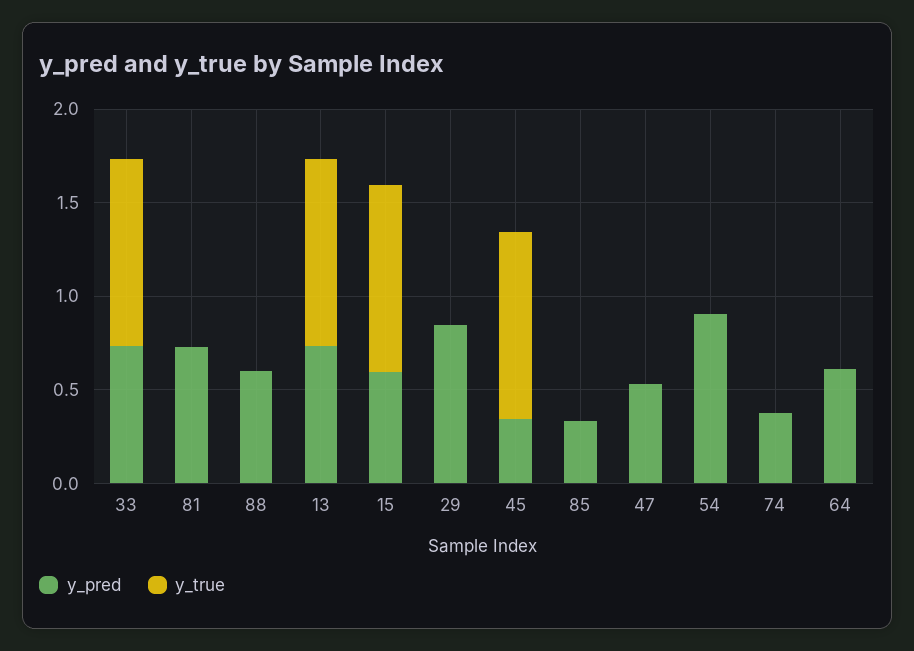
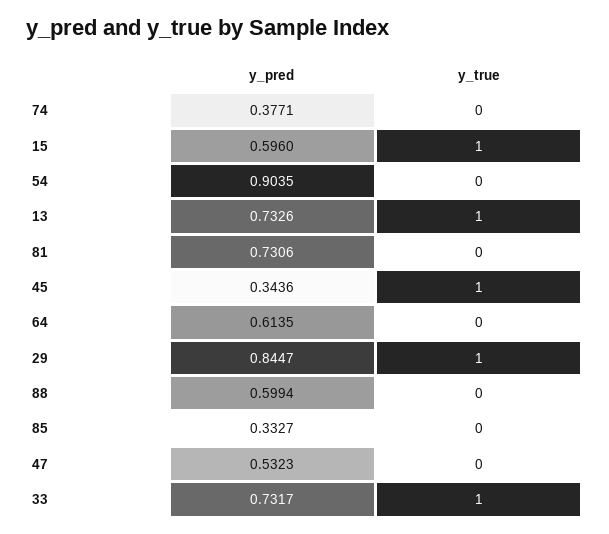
y_true, 29: 0 -> 1

